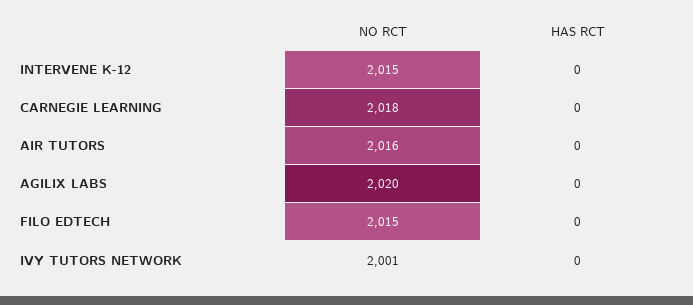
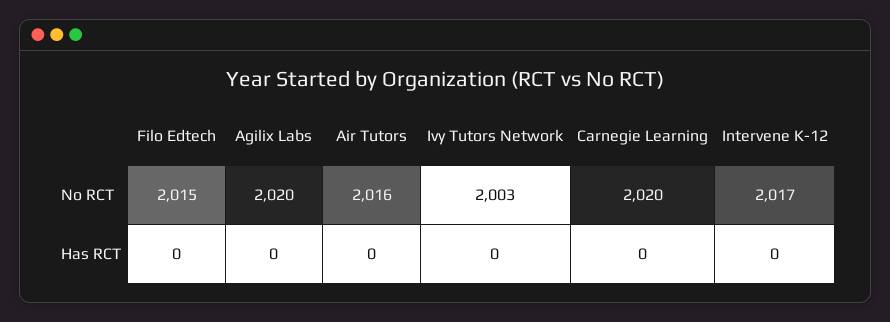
NO RCT, INTERVENE K-12: 2015 -> 2017
NO RCT, CARNEGIE LEARNING: 2018 -> 2020
NO RCT, IVY TUTORS NETWORK: 2001 -> 2003

